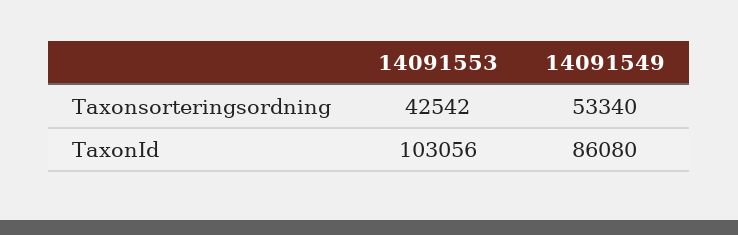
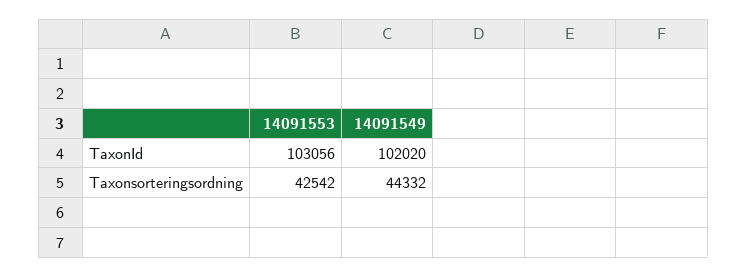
14091549, Taxonsorteringsordning: 53340 -> 44332
14091549, TaxonId: 86080 -> 102020

